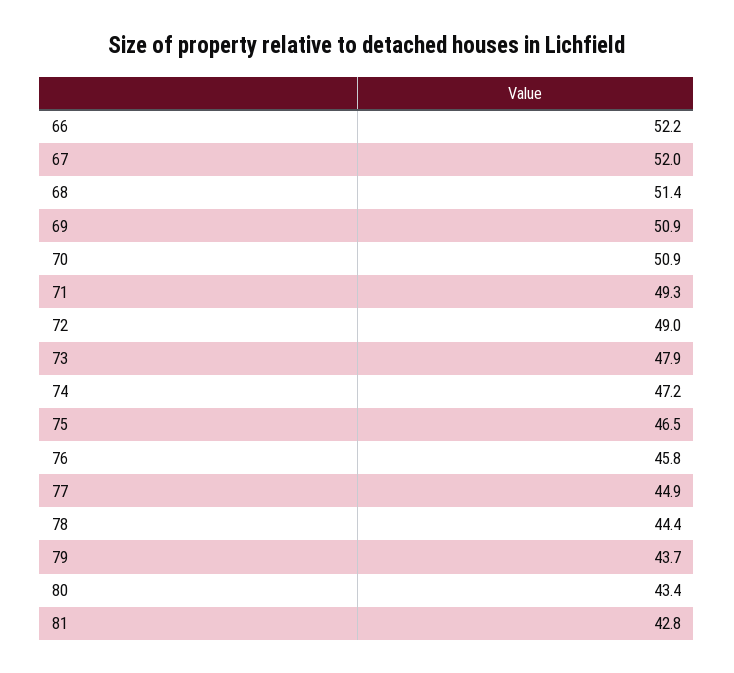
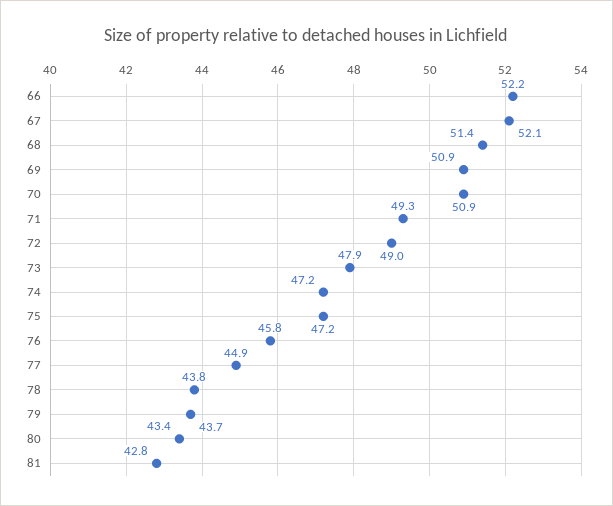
67: 52 -> 52.1
75: 46.5 -> 47.2
78: 44.4 -> 43.8

